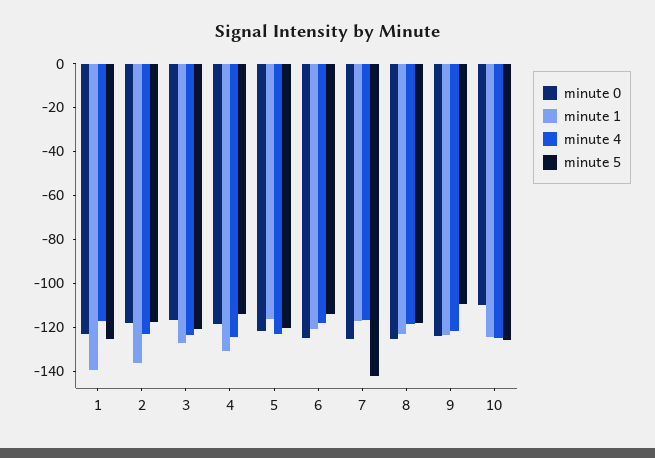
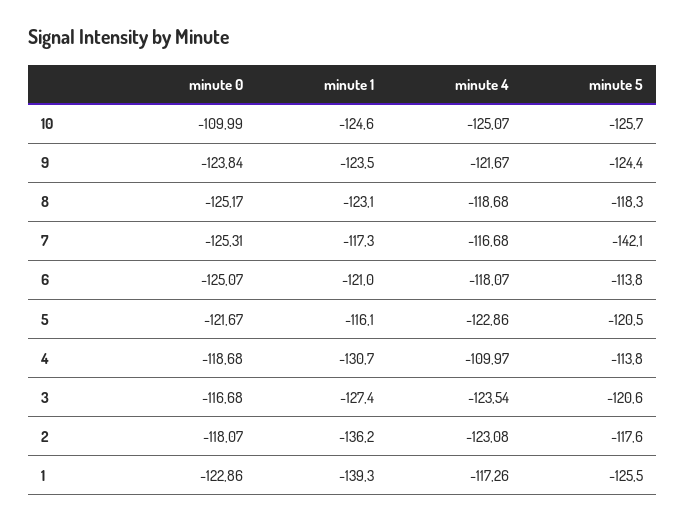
minute 4, 4: -125 -> -109.97
minute 5, 9: -110 -> -124.4

